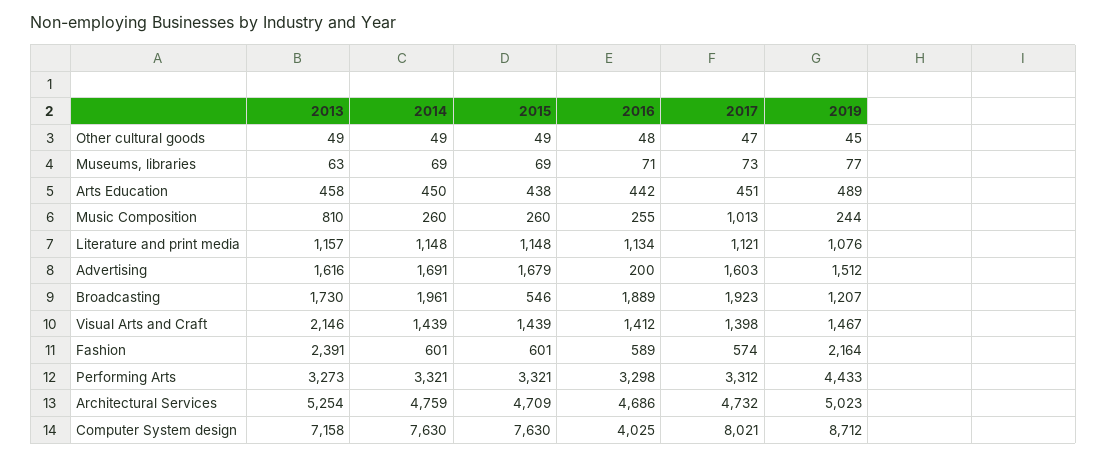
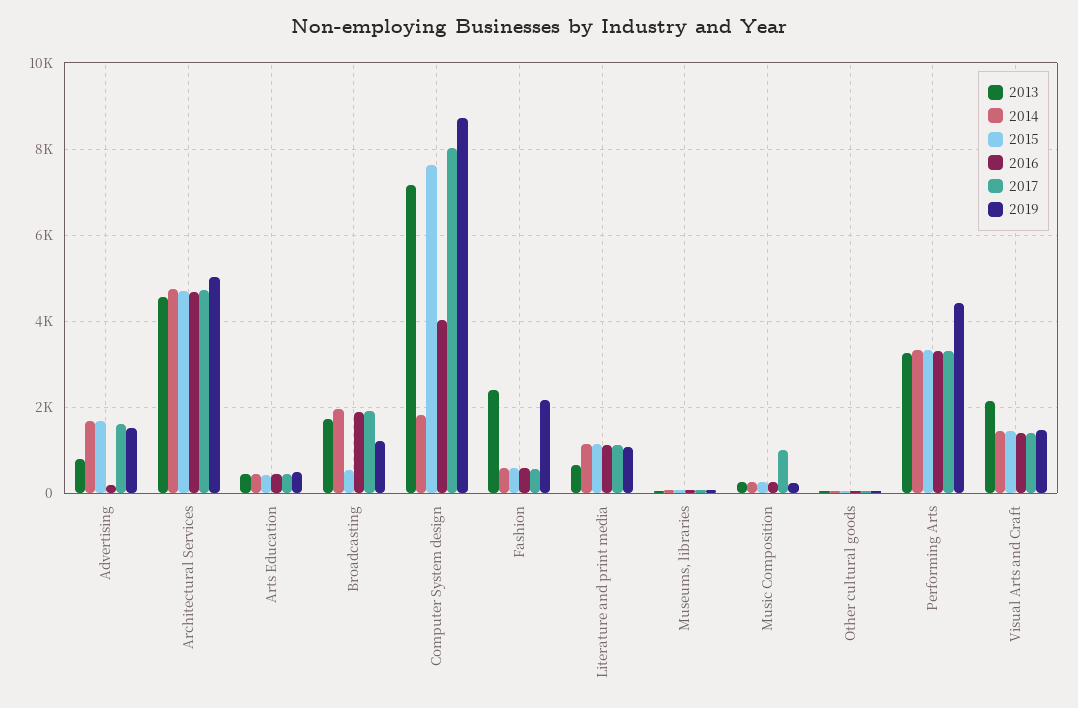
2013, Music Composition: 810 -> 200
2013, Literature and print media: 1157 -> 600
2013, Advertising: 1616 -> 800
2013, Architectural Services: 5254 -> 4600
2014, Computer System design: 7630 -> 1800

